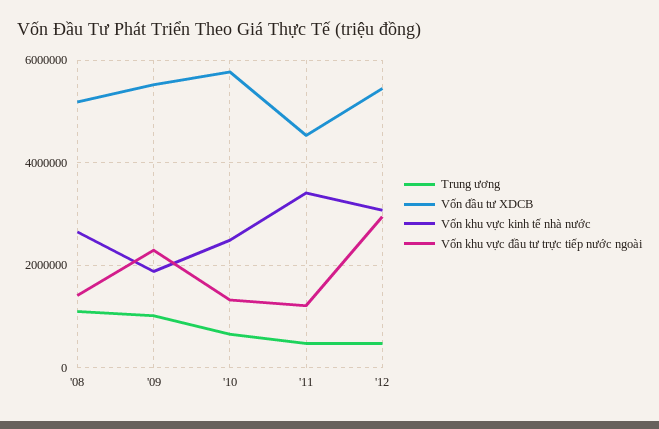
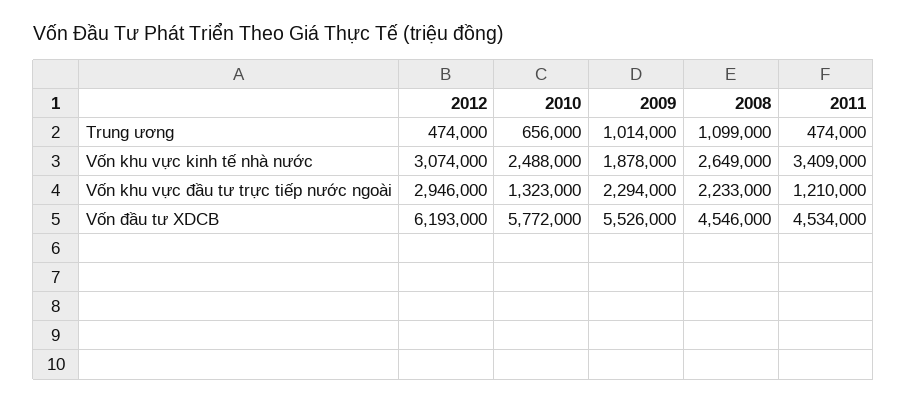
Vốn đầu tư XDCB, '08: 5200000 -> 4546000
Vốn khu vực đầu tư trực tiếp nước ngoài, '08: 1400000 -> 2233000
Vốn đầu tư XDCB, '12: 5400000 -> 6193000

